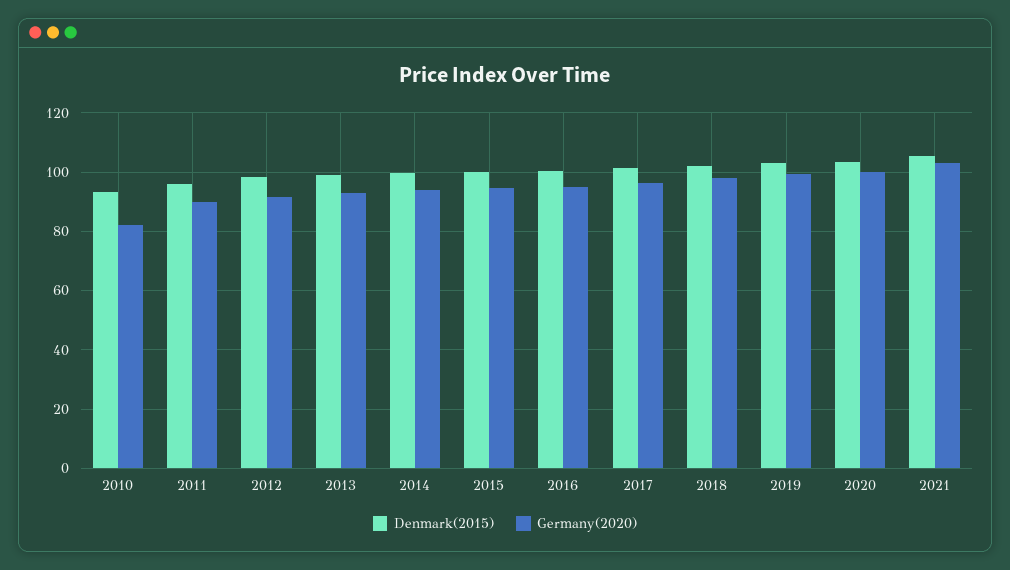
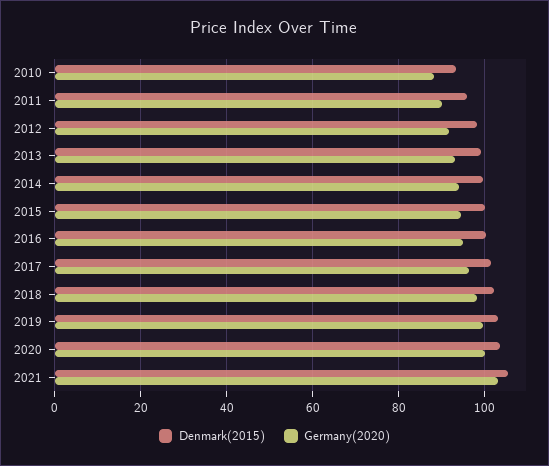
Germany(2020), 2010: 82.5 -> 88

